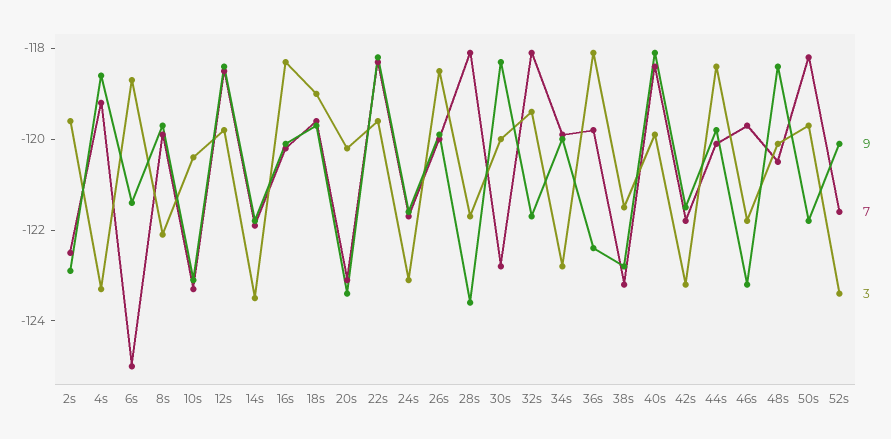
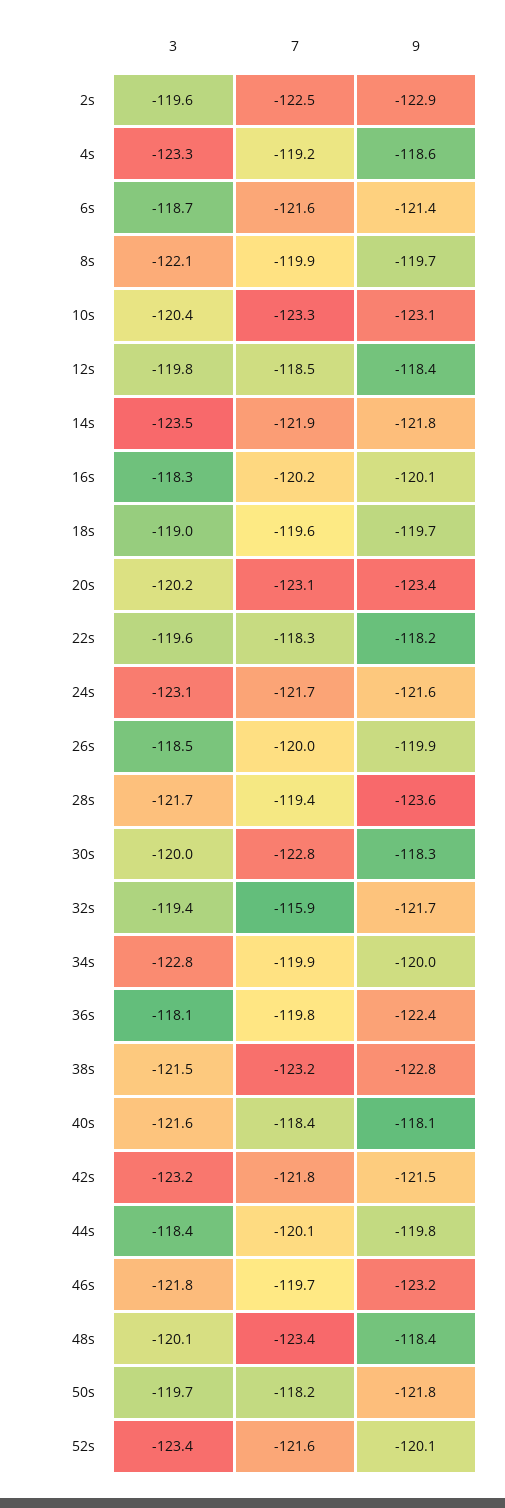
7, 6s: -125 -> -121.6
7, 28s: -118 -> -119.4
7, 32s: -118 -> -115.9
3, 40s: -120 -> -121.6
7, 48s: -120.5 -> -123.4

